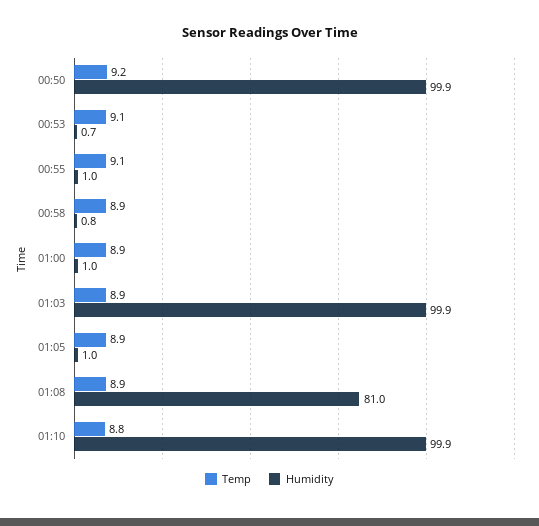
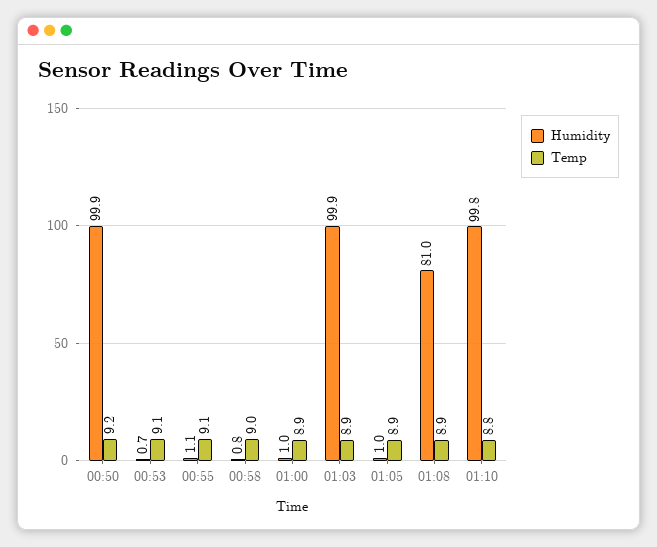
Humidity, 00:55: 1 -> 1.1
Temp, 00:58: 8.9 -> 9
Humidity, 01:10: 99.9 -> 99.8

